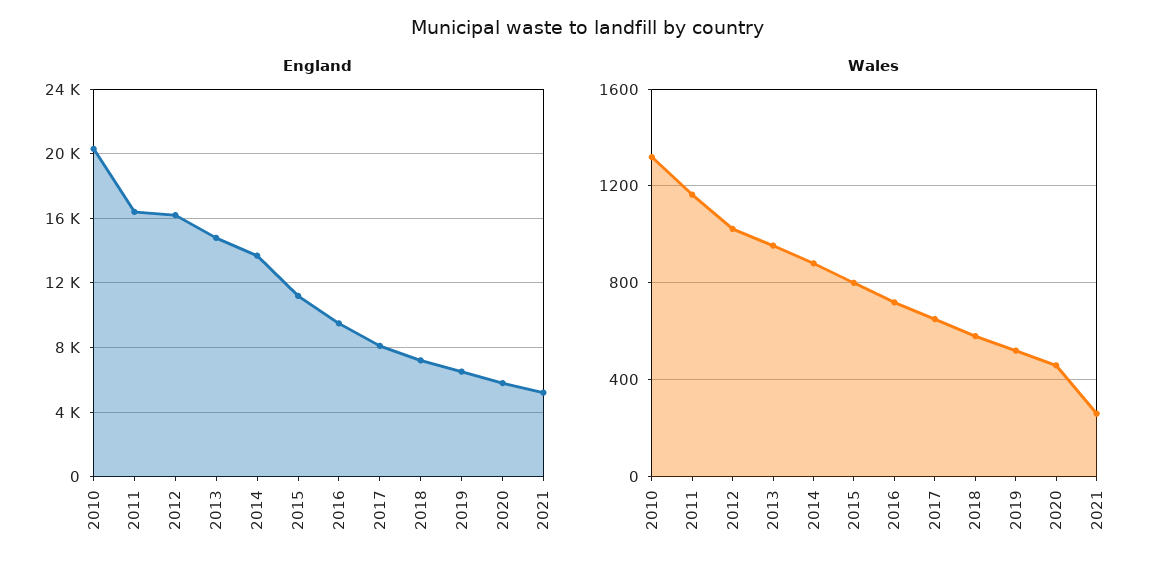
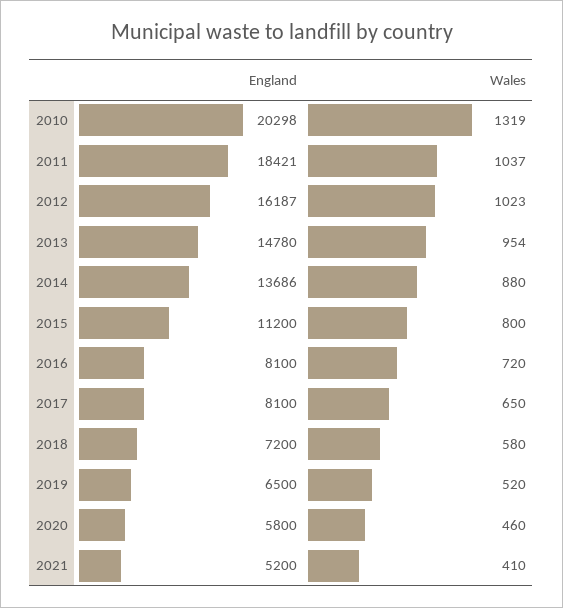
England, 2011: 16500 -> 18421
England, 2016: 9500 -> 8100
Wales, 2011: 1150 -> 1037
Wales, 2021: 250 -> 410

